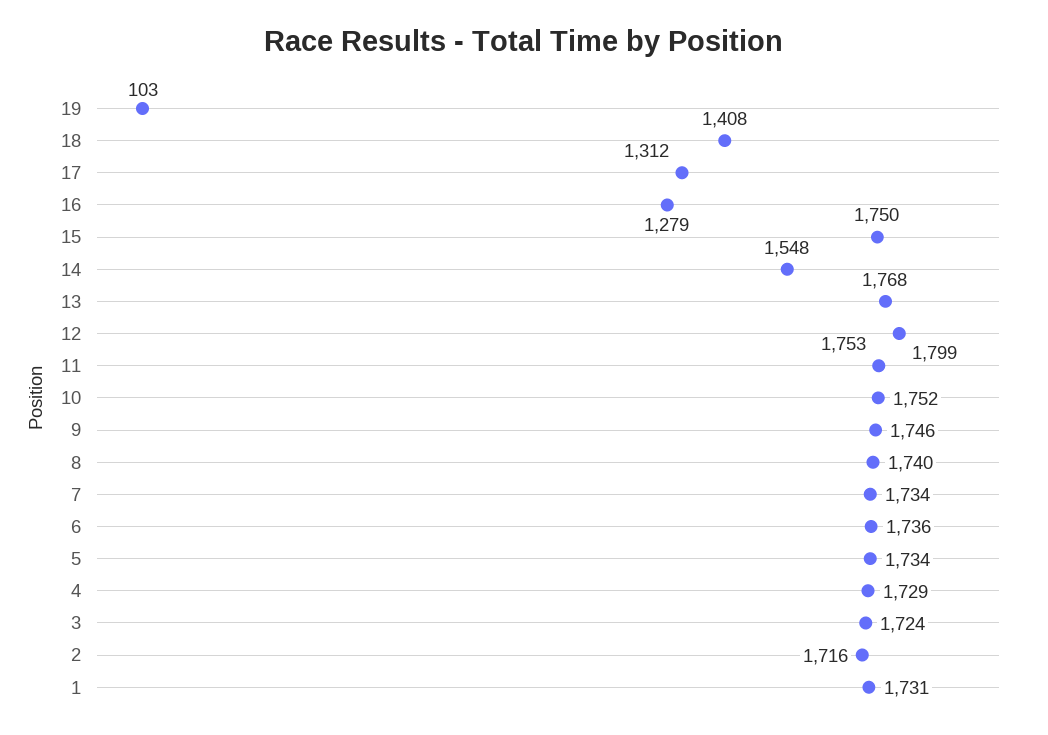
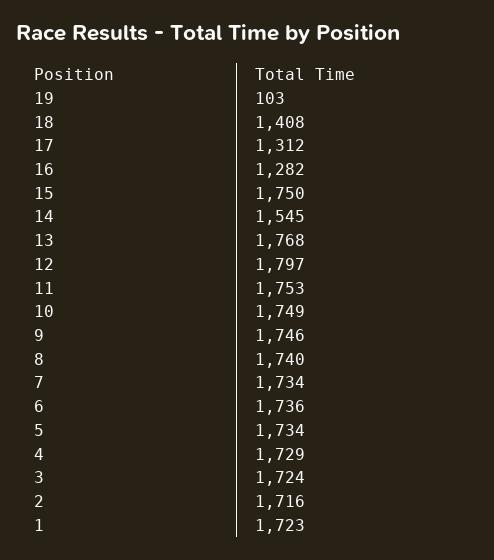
16: 1279 -> 1282
14: 1548 -> 1545
12: 1799 -> 1797
10: 1752 -> 1749
1: 1731 -> 1723

